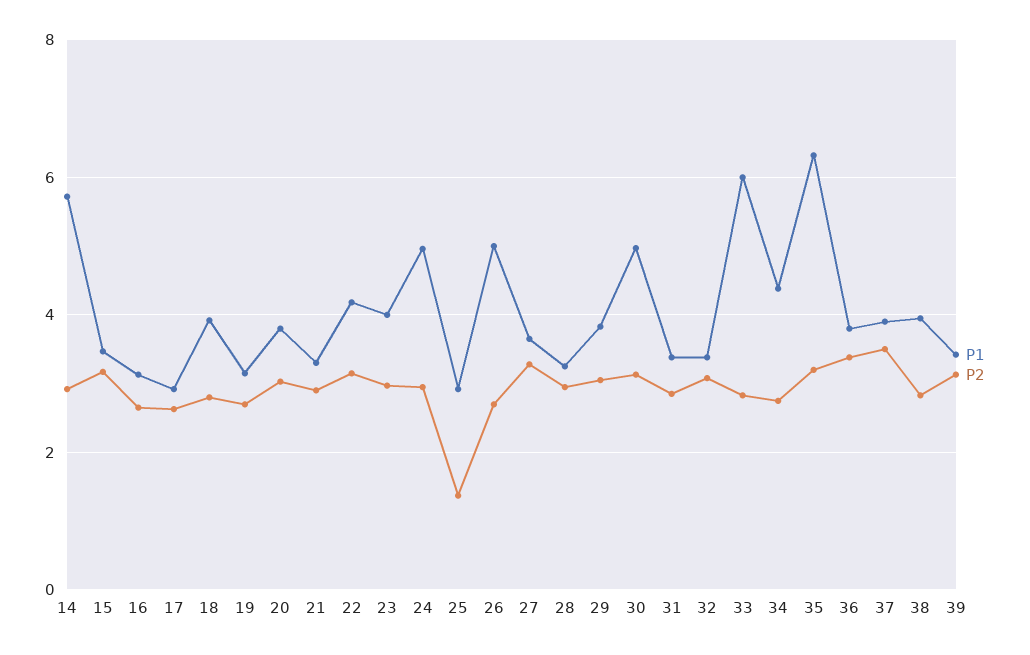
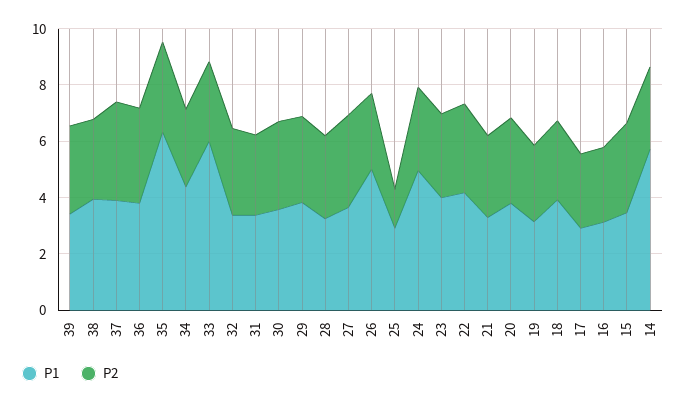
P1, 30: 5 -> 3.5

